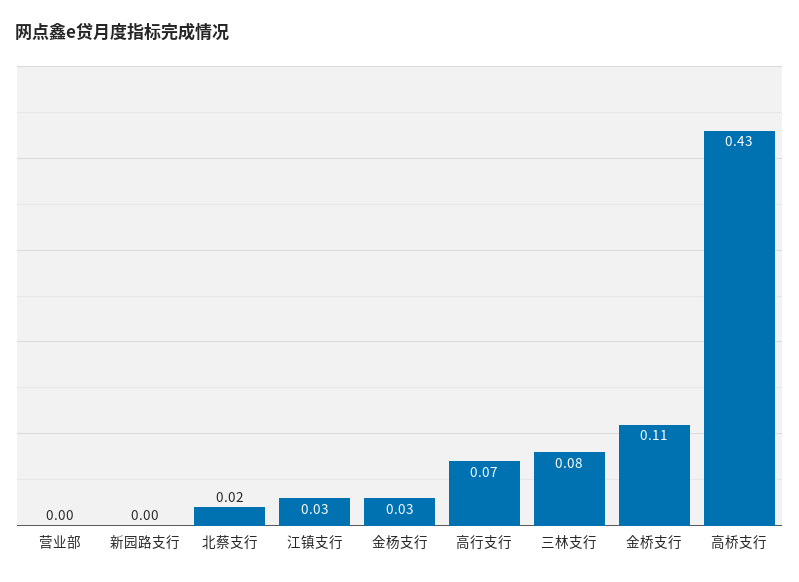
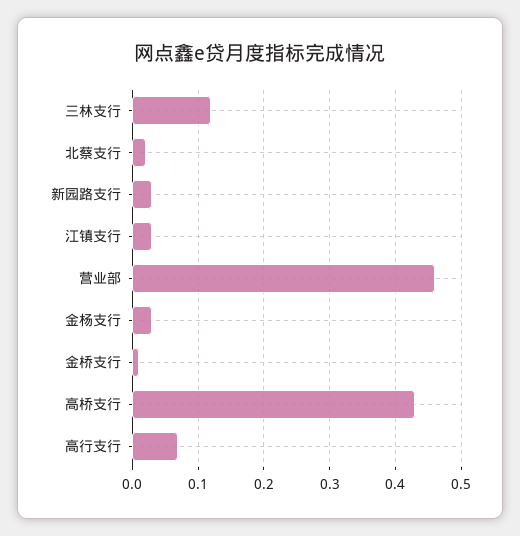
营业部: 0 -> 0.46
新园路支行: 0 -> 0.03
三林支行: 0.08 -> 0.12
金桥支行: 0.11 -> 0.01

